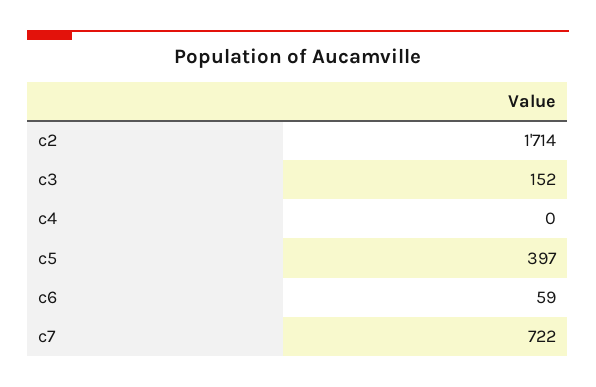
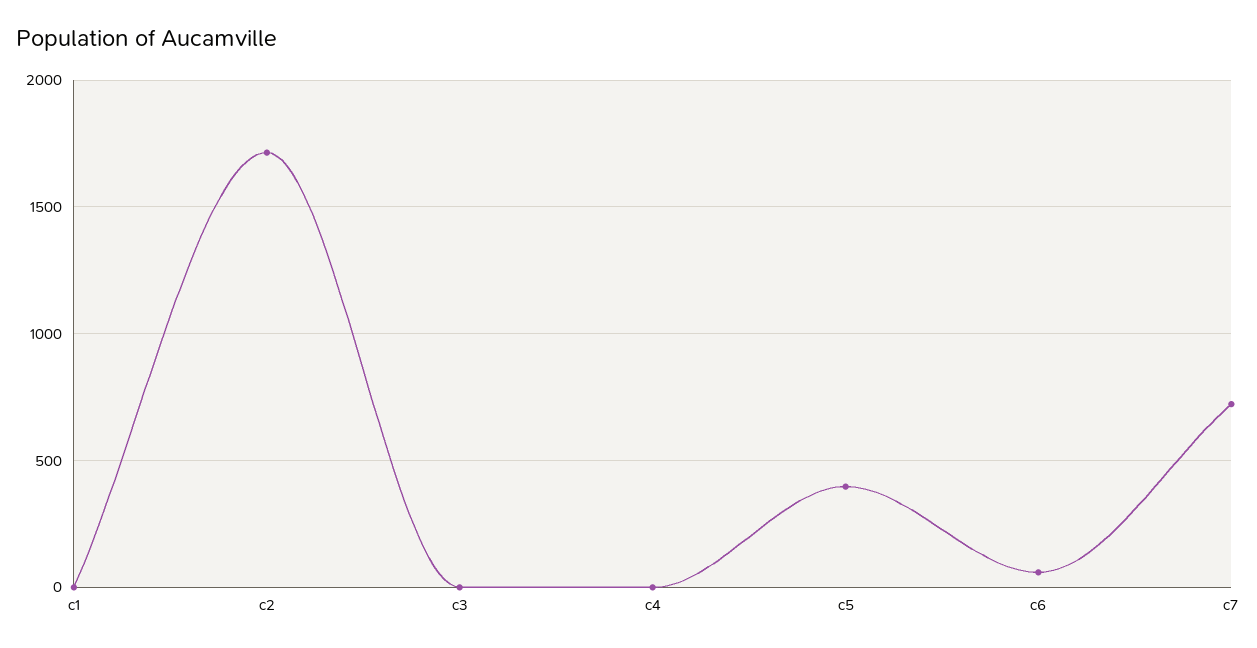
c3: 152 -> 0
c1: none -> 0

